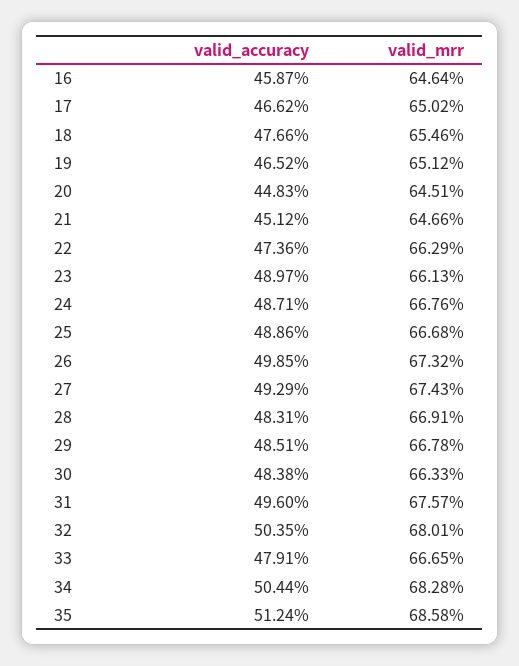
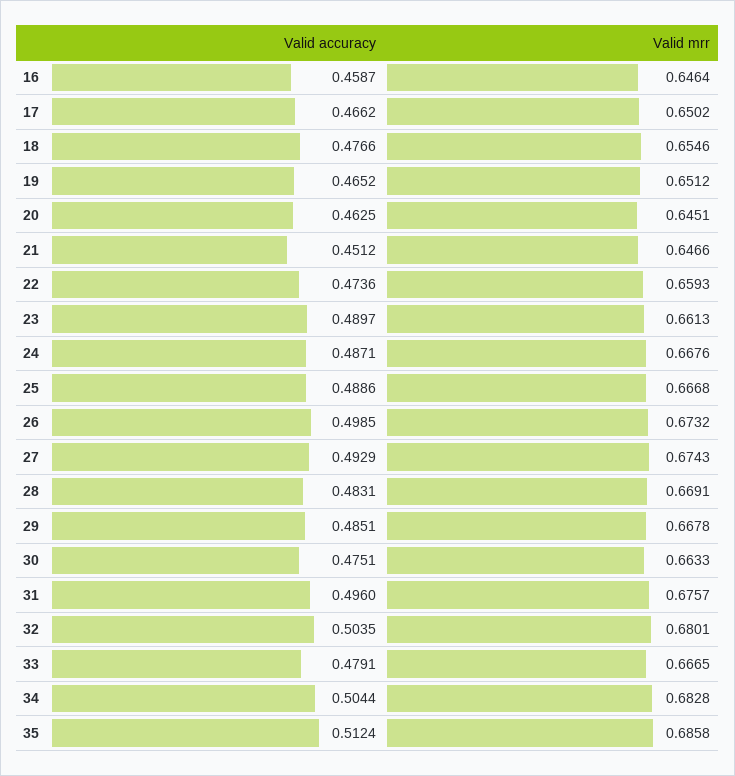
valid_accuracy, 20: 0.4483 -> 0.4625
valid_mrr, 22: 0.6629 -> 0.6593
valid_accuracy, 30: 0.4838 -> 0.4751

